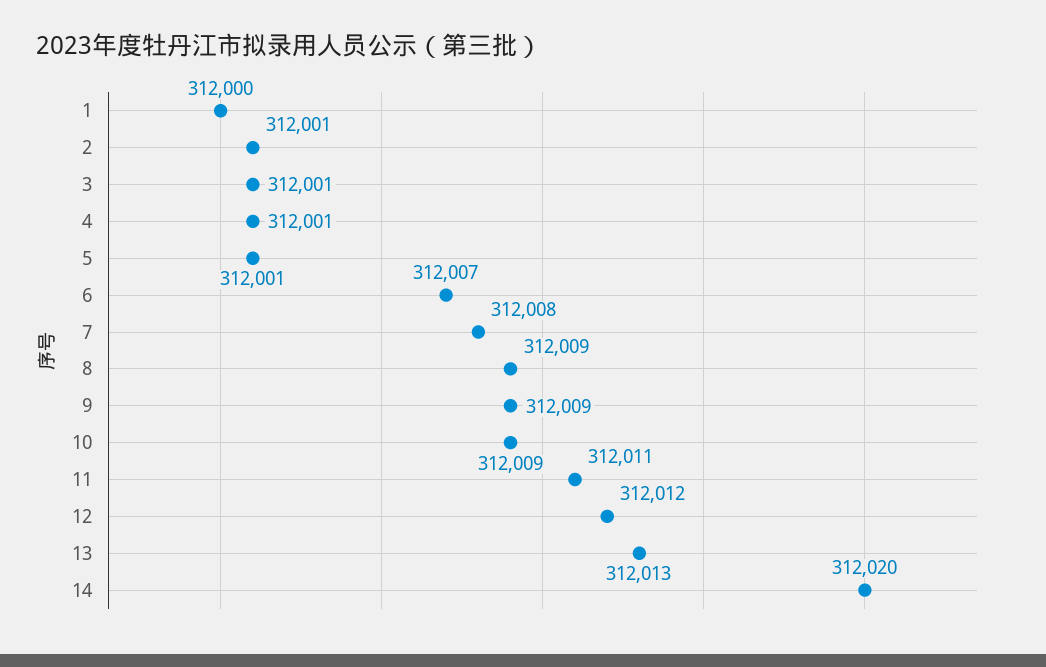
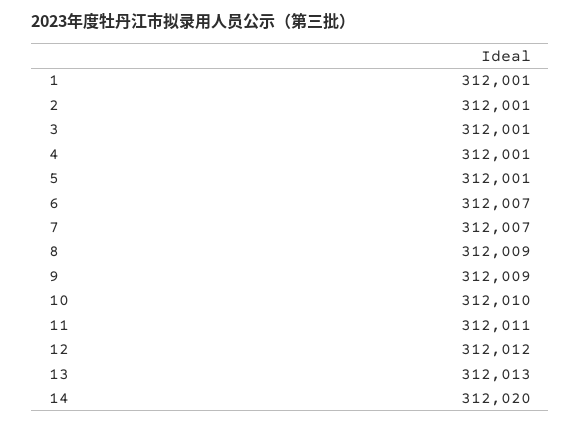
1: 312000 -> 312001
7: 312008 -> 312007
10: 312009 -> 312010

